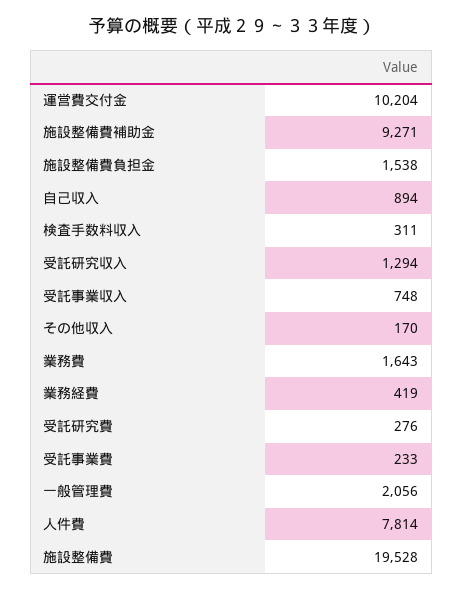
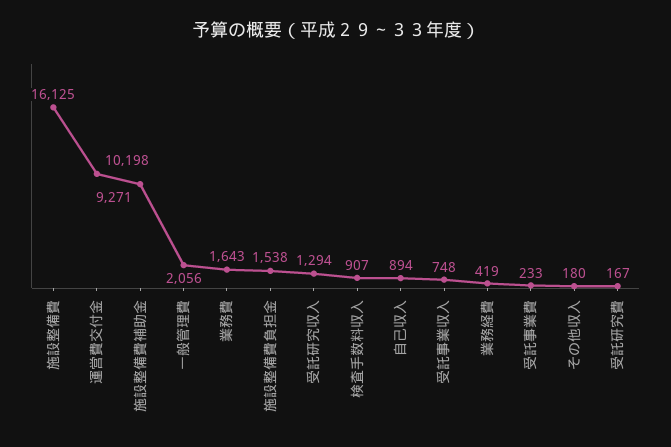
運営費交付金: 10204 -> 10198
検査手数料収入: 311 -> 907
その他収入: 170 -> 180
受託研究費: 276 -> 167
人件費: 7814 -> none
施設整備費: 19528 -> 16125

